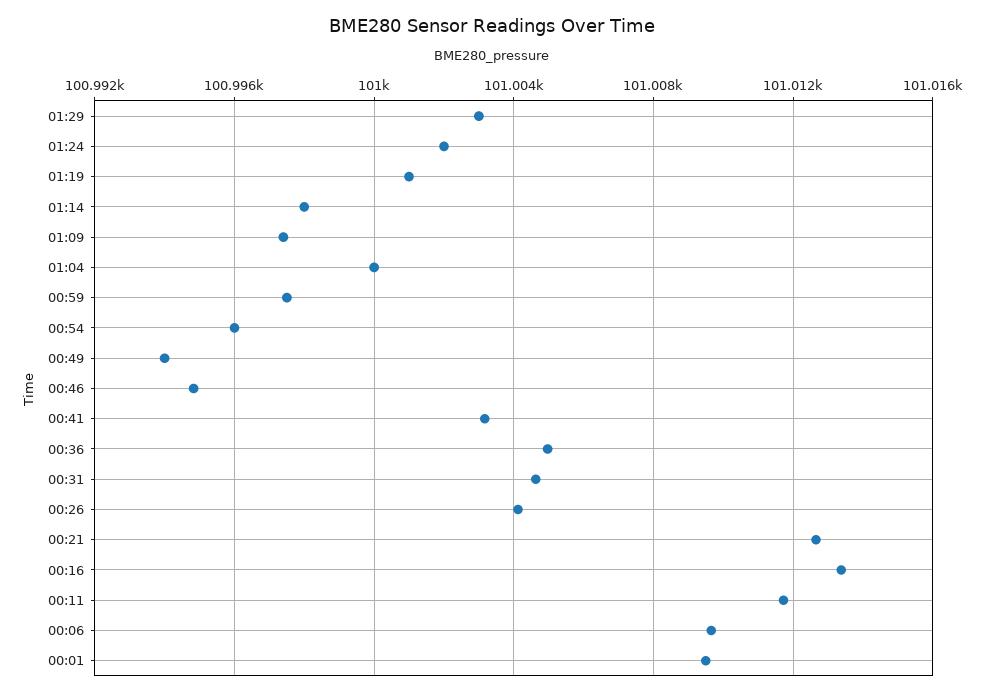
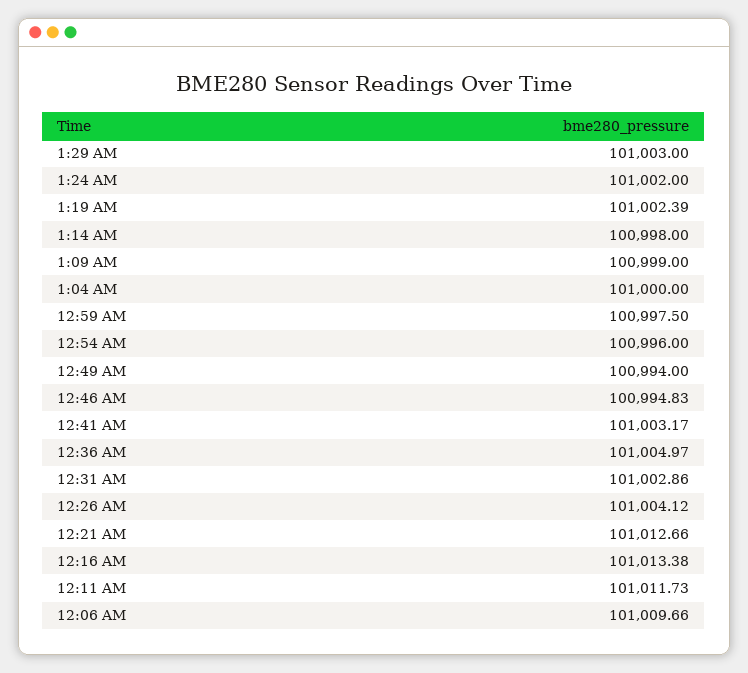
01:19: 101001 -> 101002.39
01:09: 100997.5 -> 100999
00:31: 101004.5 -> 101002.86
00:01: 101009.5 -> none

